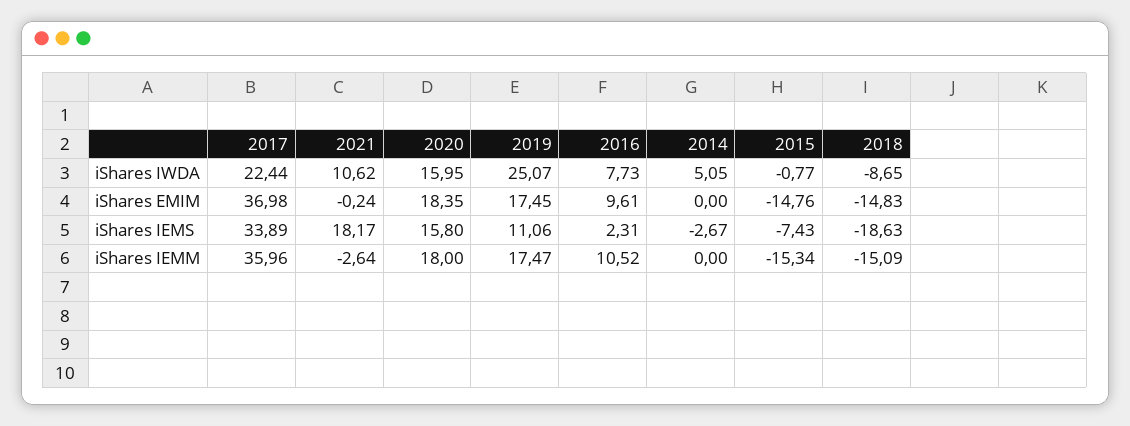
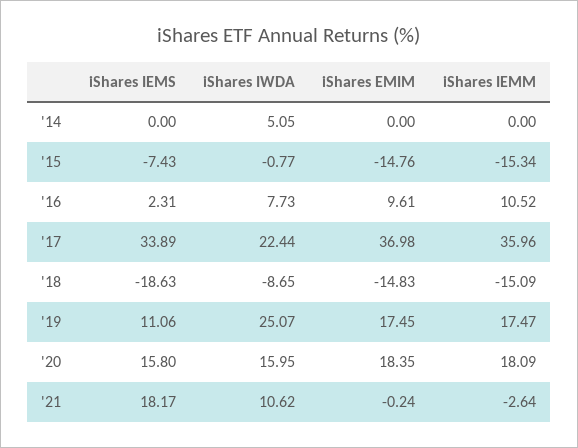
2014, iShares IEMS: -2.67 -> 0
2020, iShares IEMM: 18 -> 18.09

